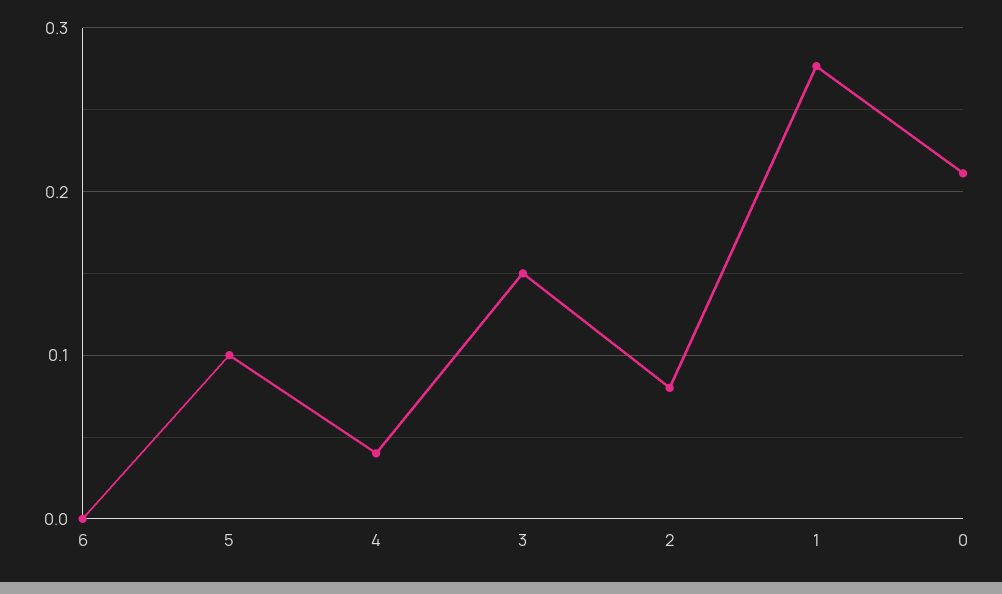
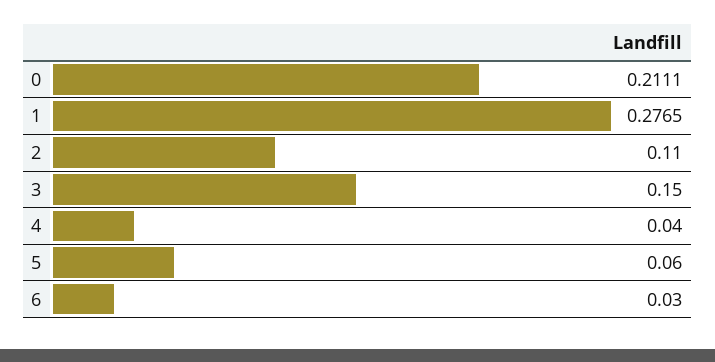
6: 0 -> 0.03
5: 0.1 -> 0.06
2: 0.08 -> 0.11

